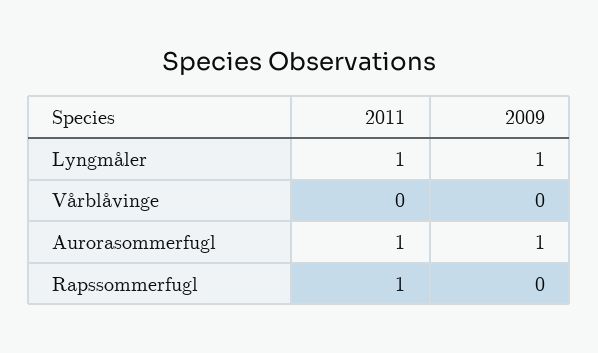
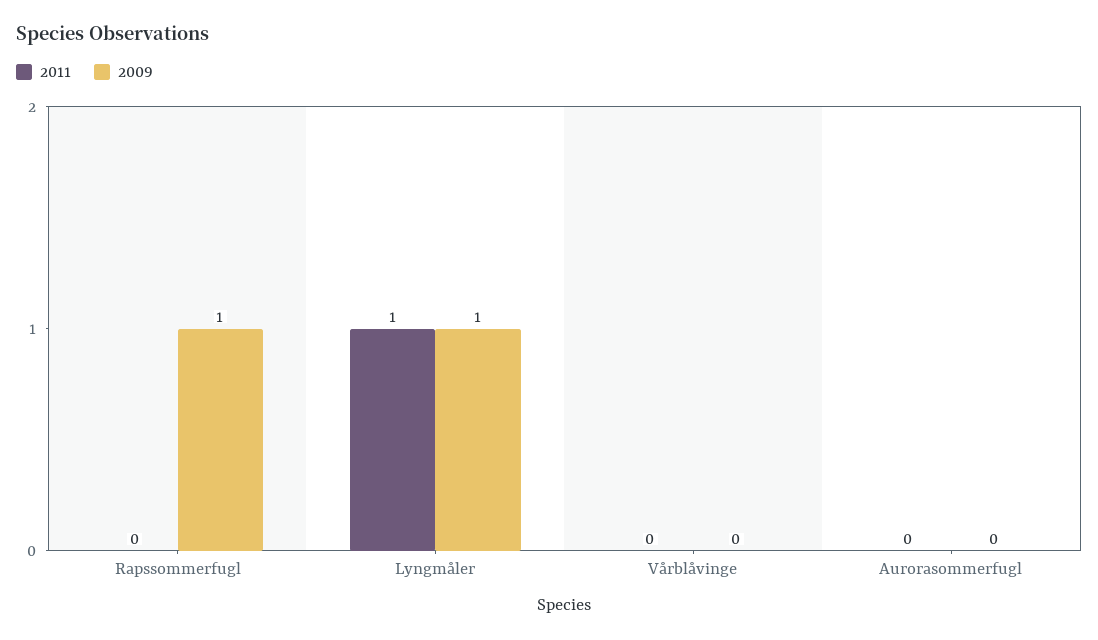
2011, Aurorasommerfugl: 1 -> 0
2009, Aurorasommerfugl: 1 -> 0
2011, Rapssommerfugl: 1 -> 0
2009, Rapssommerfugl: 0 -> 1

